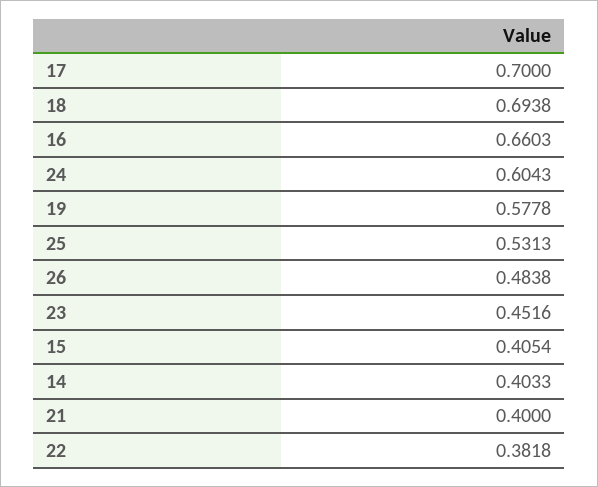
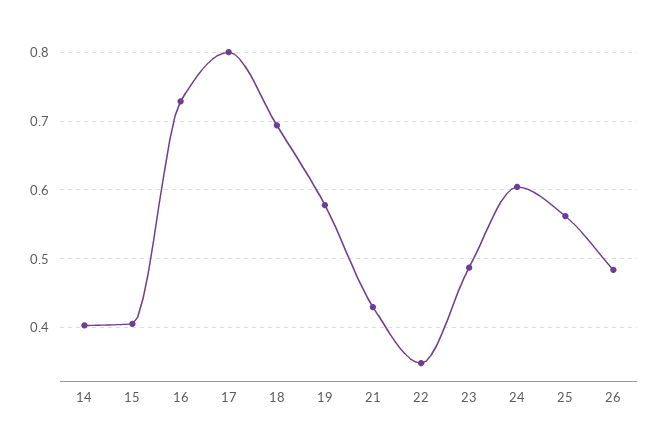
17: 0.7 -> 0.8
16: 0.6603 -> 0.73
25: 0.5313 -> 0.56
23: 0.4516 -> 0.49
21: 0.4 -> 0.43
22: 0.3818 -> 0.35

